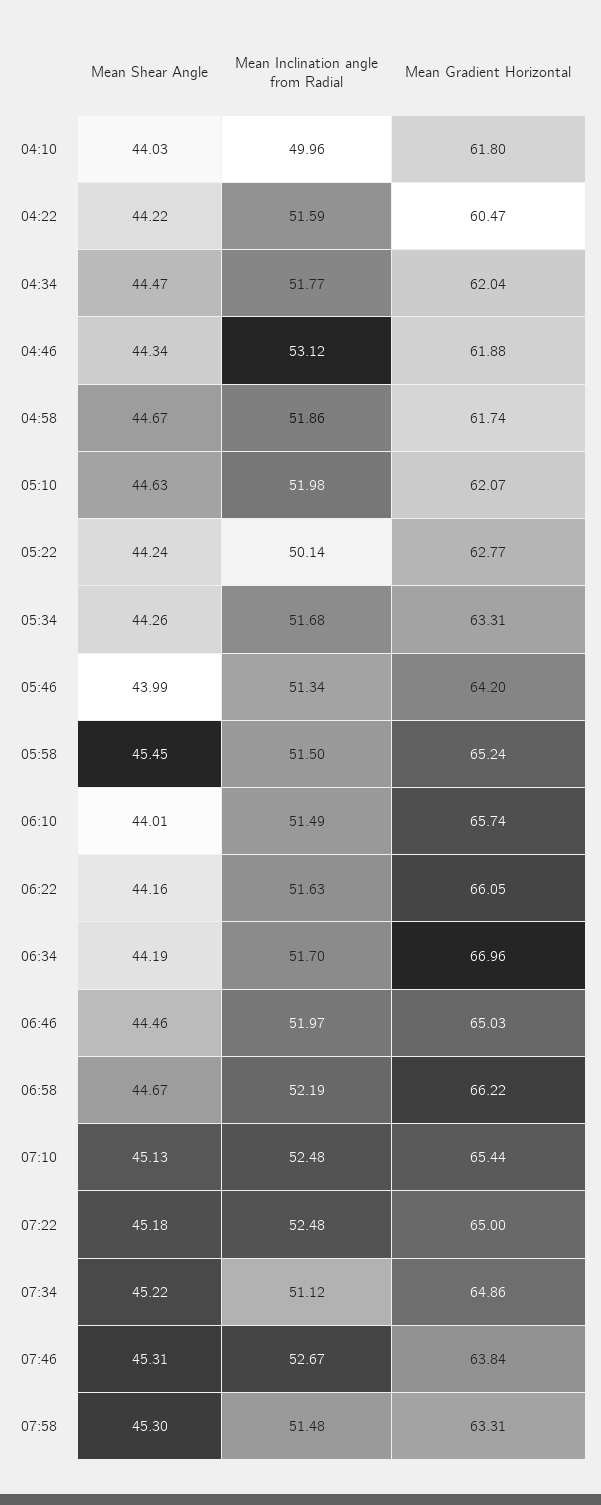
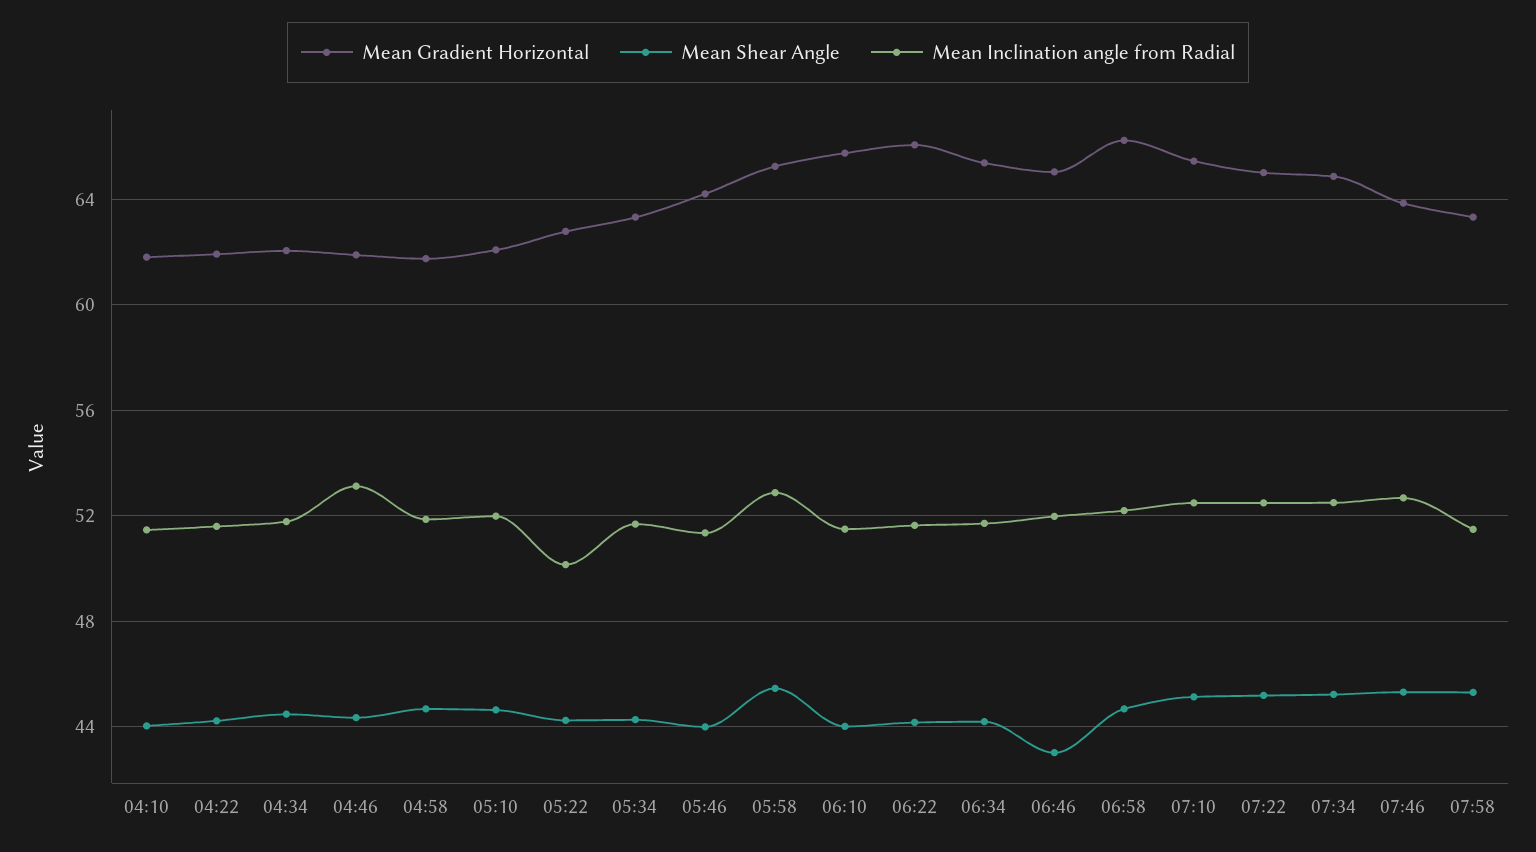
Mean Inclination angle from Radial, 04:10: 49.96 -> 51.5
Mean Gradient Horizontal, 04:22: 60.47 -> 62
Mean Inclination angle from Radial, 05:58: 51.5 -> 53
Mean Gradient Horizontal, 06:34: 66.96 -> 65.5
Mean Shear Angle, 06:46: 44.46 -> 43
Mean Inclination angle from Radial, 07:34: 51.12 -> 52.5

